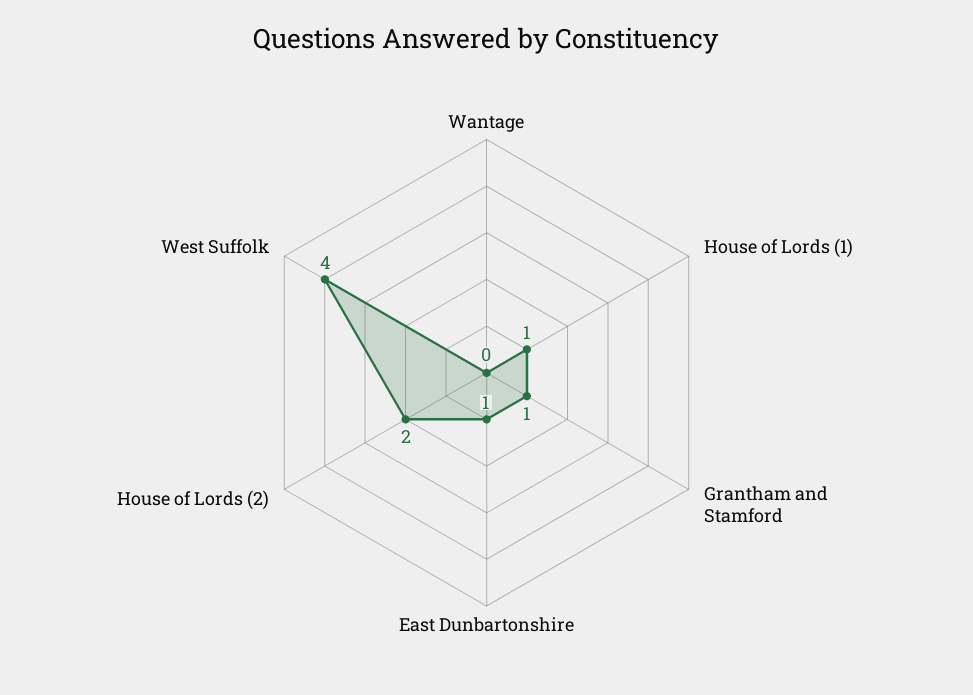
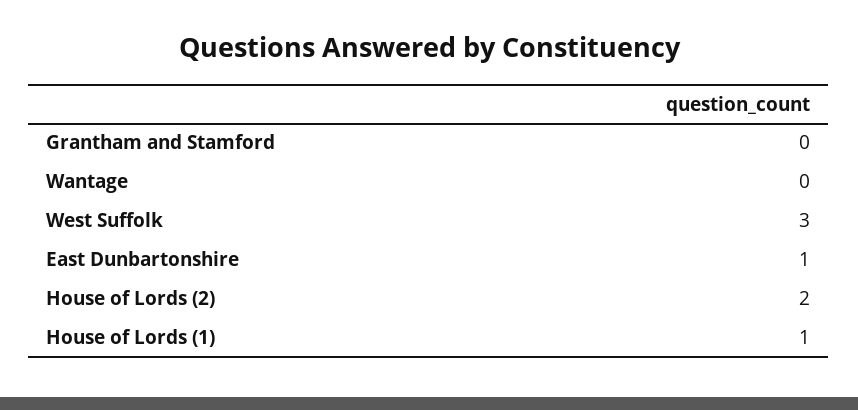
Grantham and Stamford: 1 -> 0
West Suffolk: 4 -> 3

